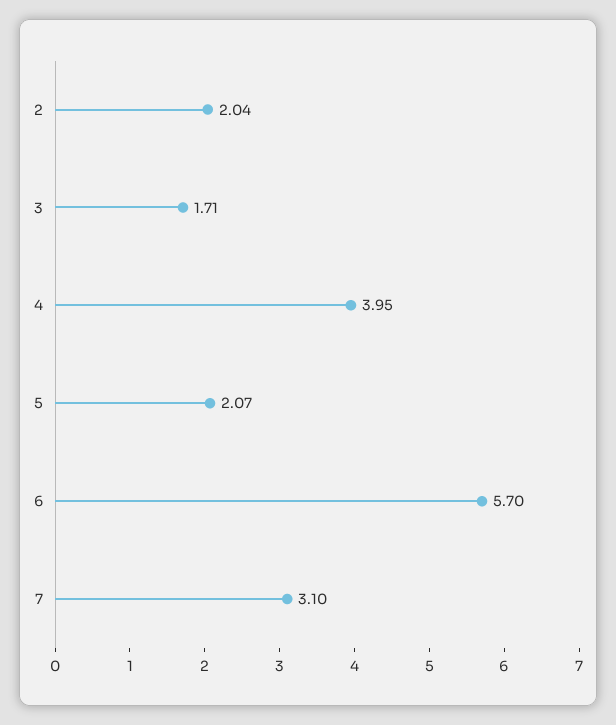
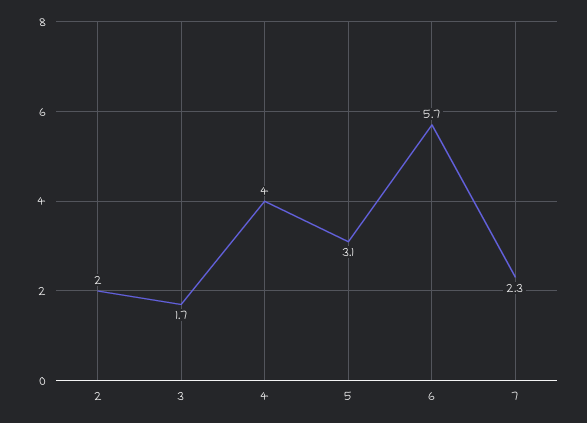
5: 2.07 -> 3.1
7: 3.1 -> 2.3

